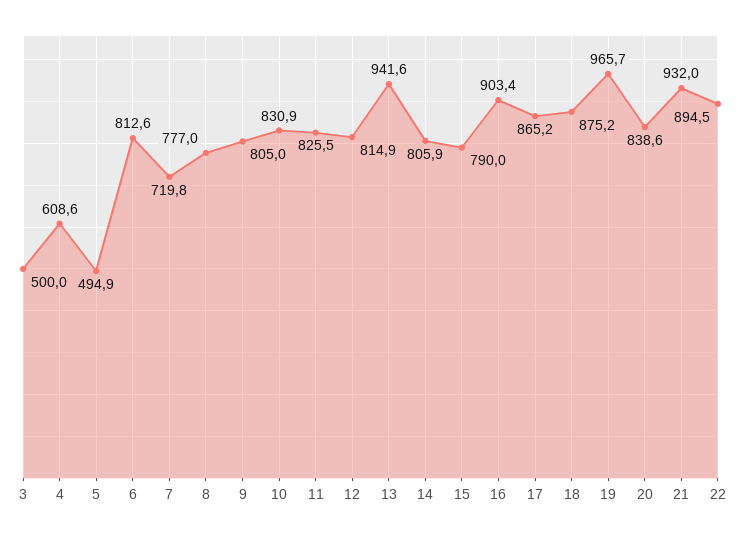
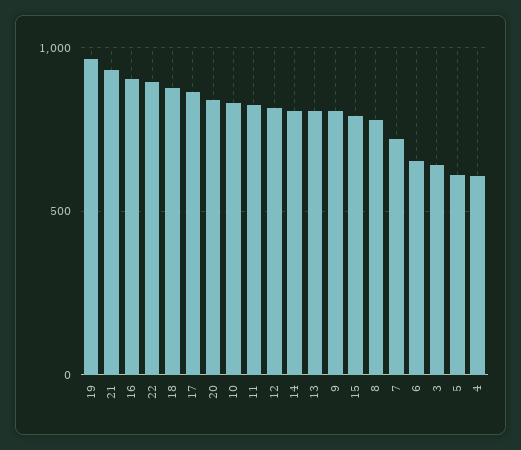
3: 500 -> 650
5: 494.9 -> 600
6: 812.6 -> 650
13: 941.6 -> 800

